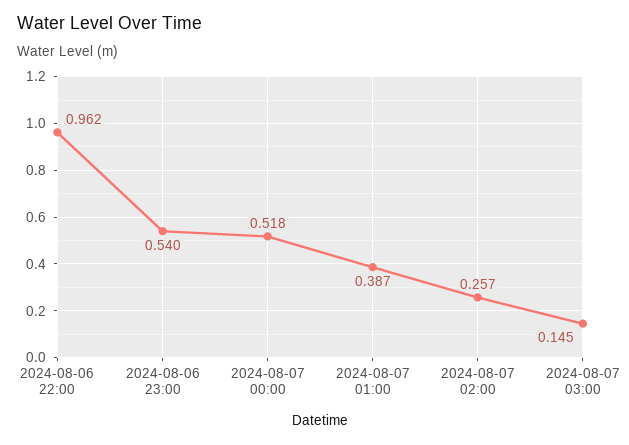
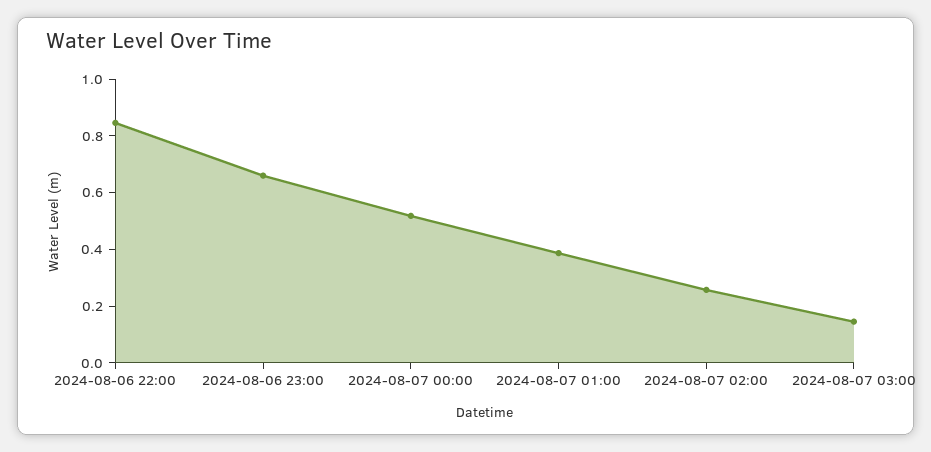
2024-08-06 22:00: 0.962 -> 0.85
2024-08-06 23:00: 0.54 -> 0.65

